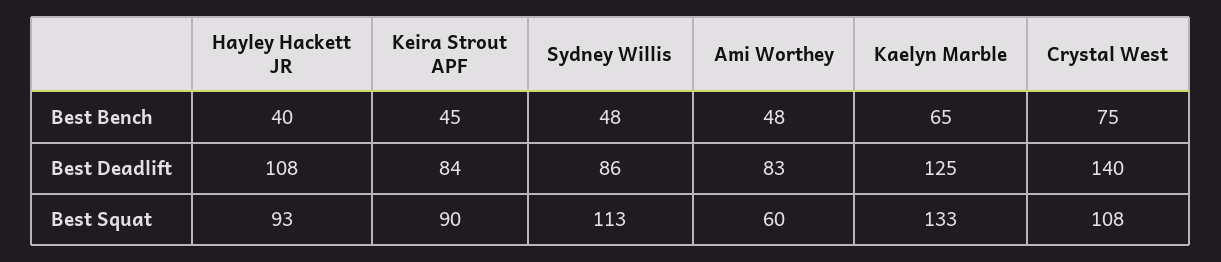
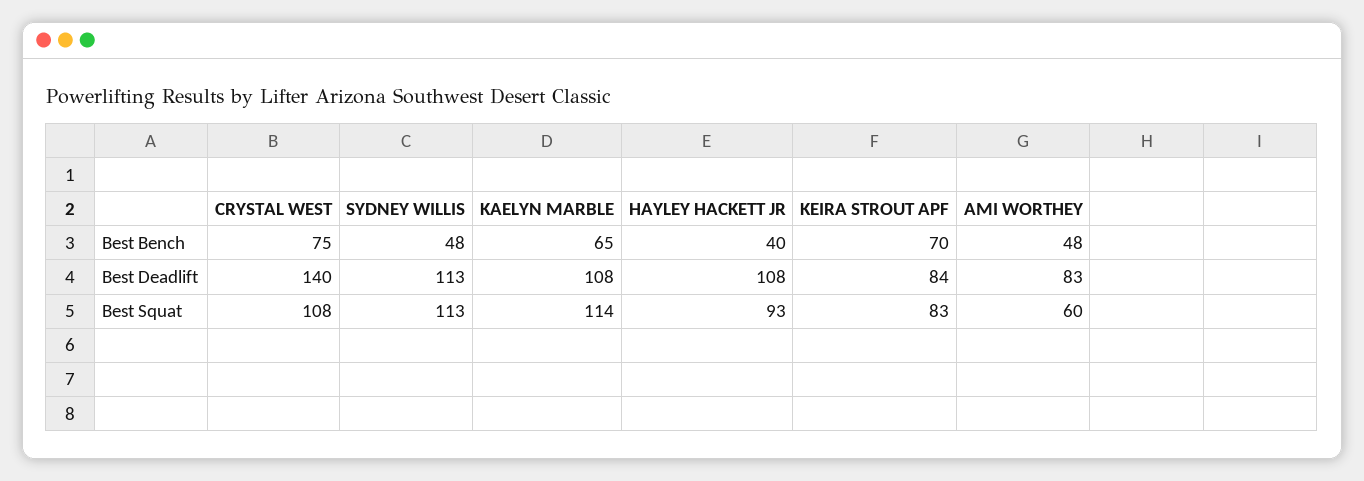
Keira Strout APF, Best Bench: 45 -> 70
Sydney Willis, Best Deadlift: 86 -> 113
Kaelyn Marble, Best Deadlift: 125 -> 108
Keira Strout APF, Best Squat: 90 -> 83
Kaelyn Marble, Best Squat: 133 -> 114

